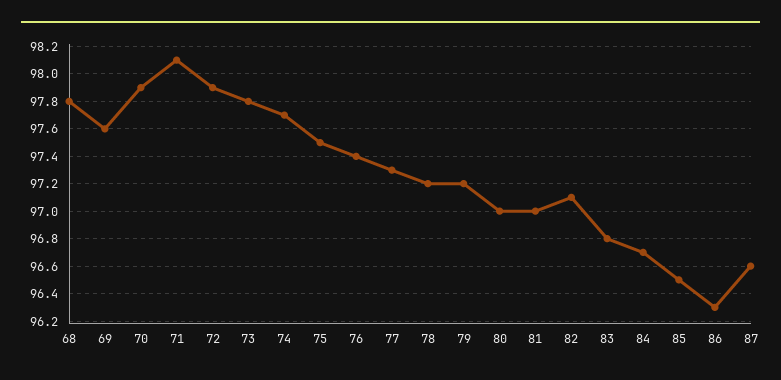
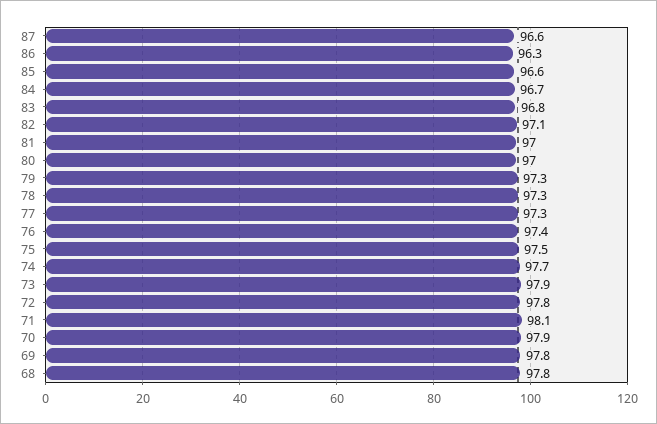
69: 97.6 -> 97.8
72: 97.9 -> 97.8
73: 97.8 -> 97.9
78: 97.2 -> 97.3
79: 97.2 -> 97.3
85: 96.5 -> 96.6

